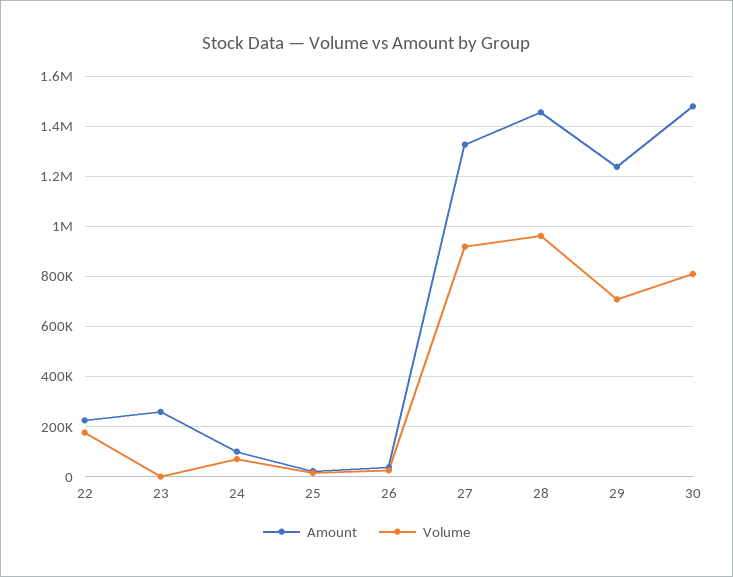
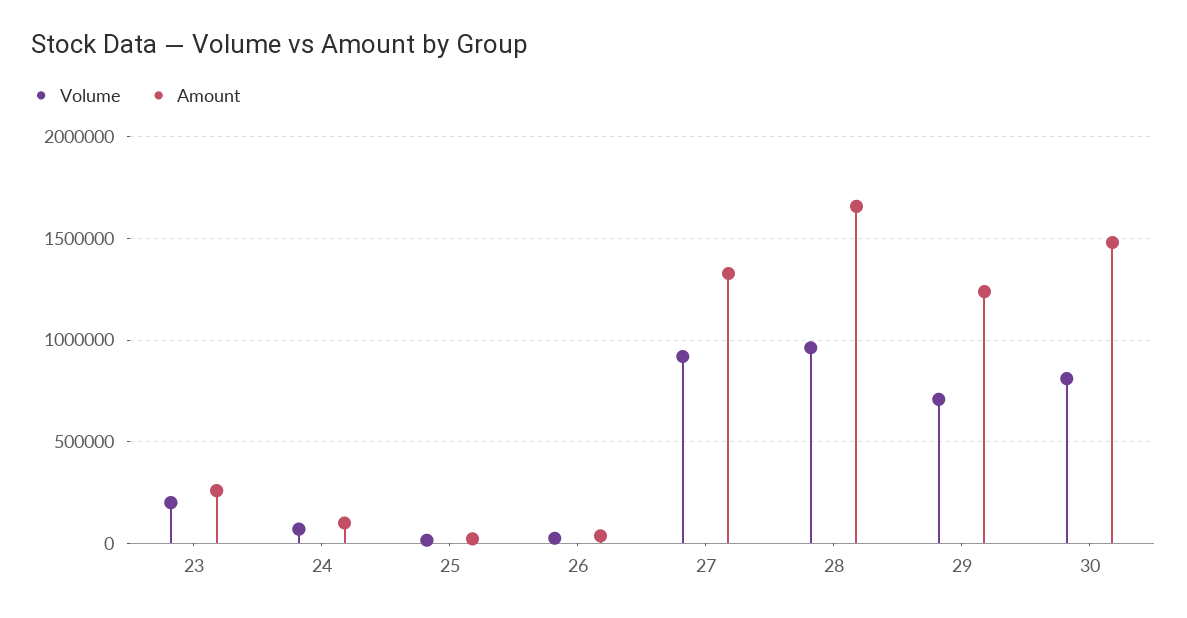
Amount, 22: 225000 -> none
Volume, 22: 175000 -> none
Volume, 23: 0 -> 200000
Amount, 28: 1450000 -> 1650000

